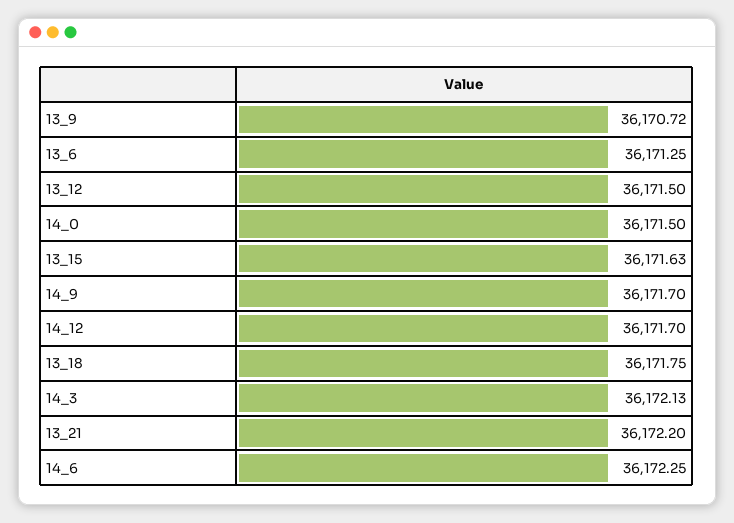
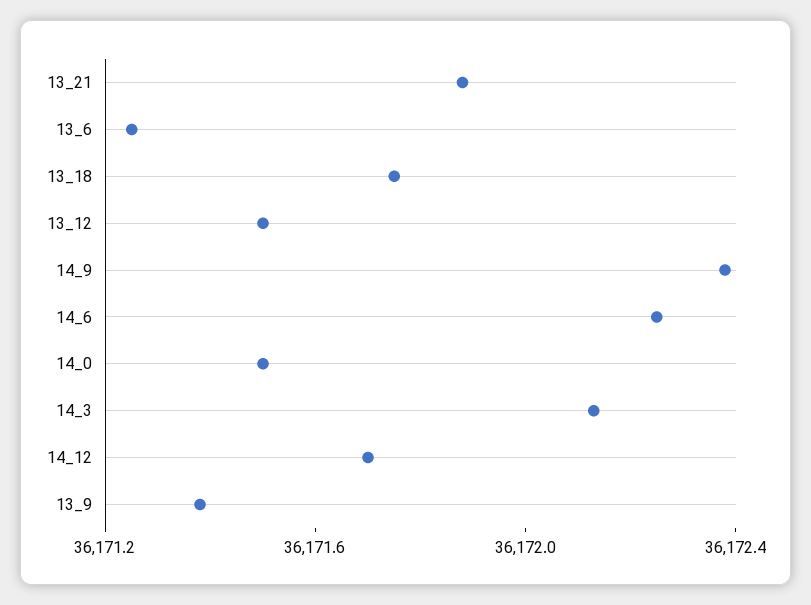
13_9: 36170.72 -> 36171.4
13_15: 36171.63 -> none
14_9: 36171.7 -> 36172.4
13_21: 36172.2 -> 36171.9

